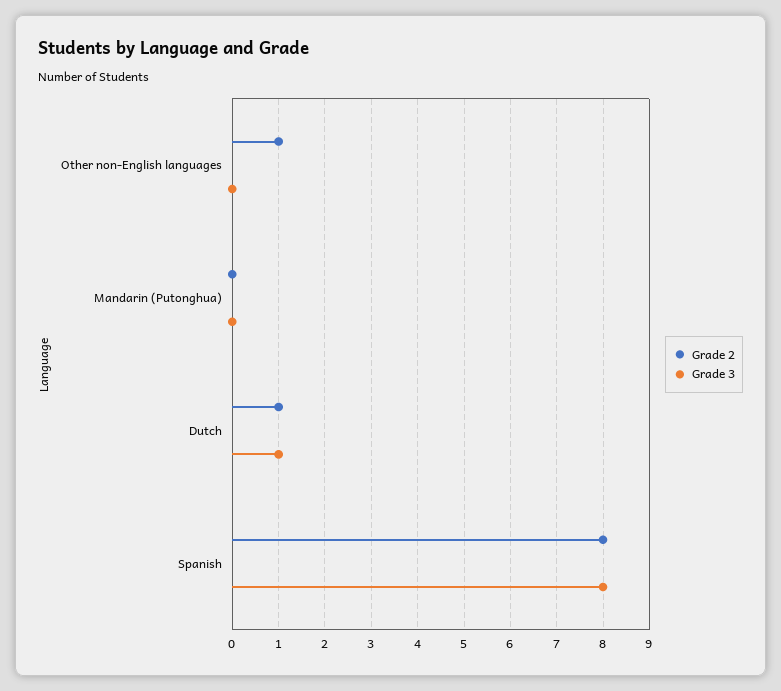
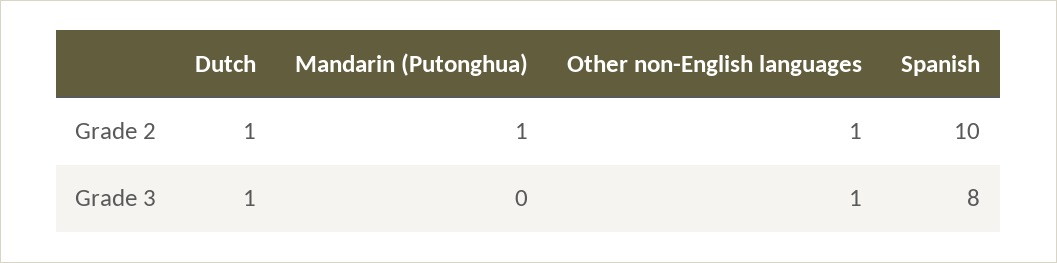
Grade 3, Other non-English languages: 0 -> 1
Grade 2, Mandarin (Putonghua): 0 -> 1
Grade 2, Spanish: 8 -> 10

